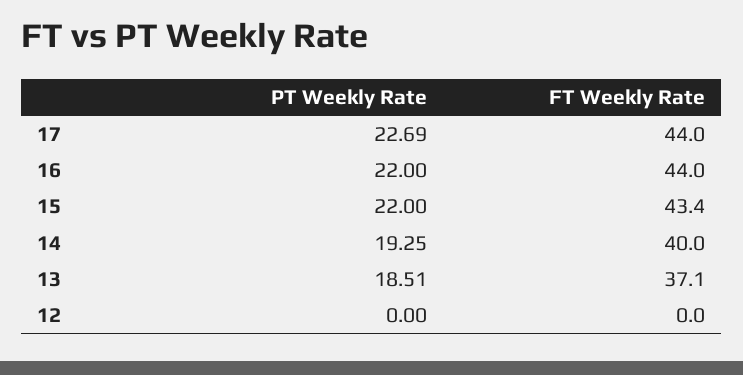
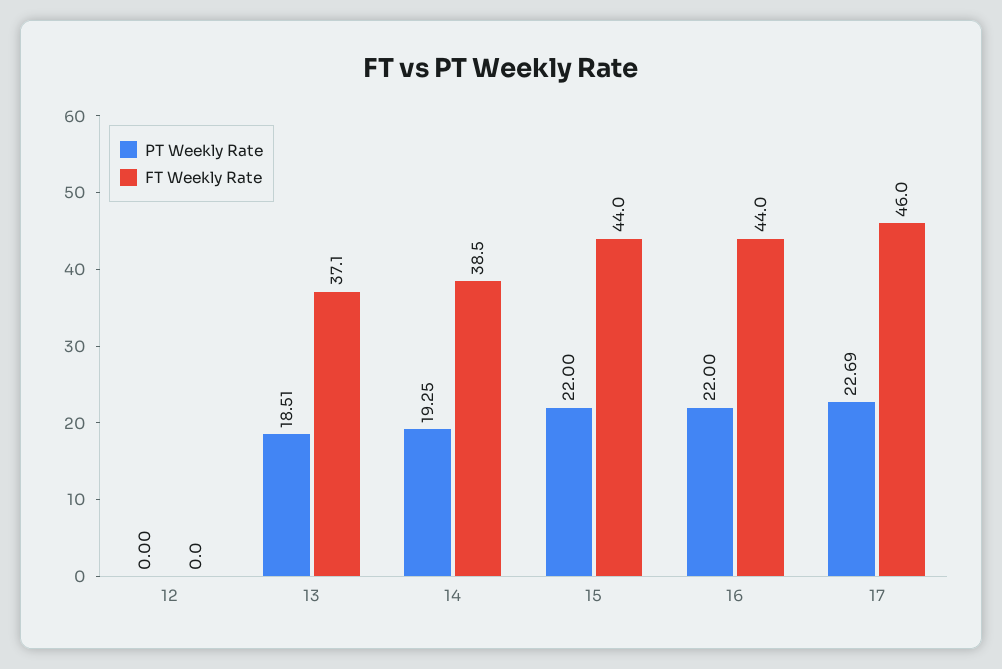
FT Weekly Rate, 17: 44 -> 46
FT Weekly Rate, 15: 43.4 -> 44
FT Weekly Rate, 14: 40 -> 38.5

